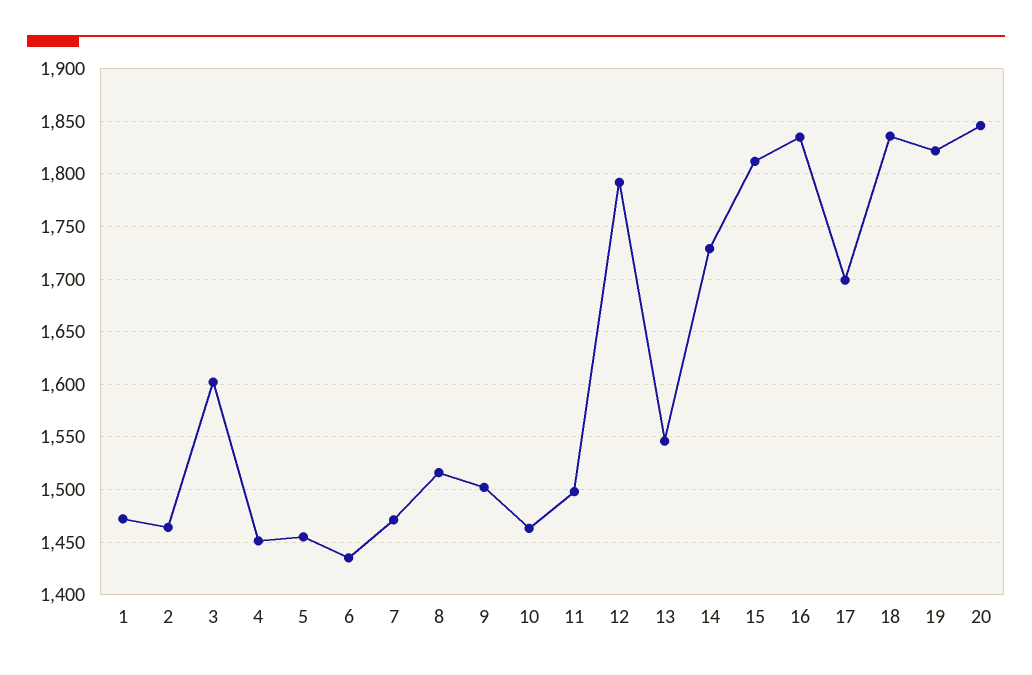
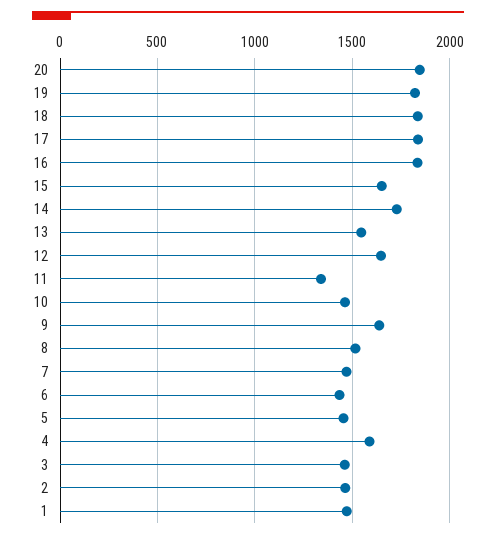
3: 1600 -> 1450
4: 1450 -> 1600
9: 1500 -> 1650
11: 1500 -> 1350
12: 1790 -> 1650
15: 1810 -> 1650
17: 1700 -> 1850

